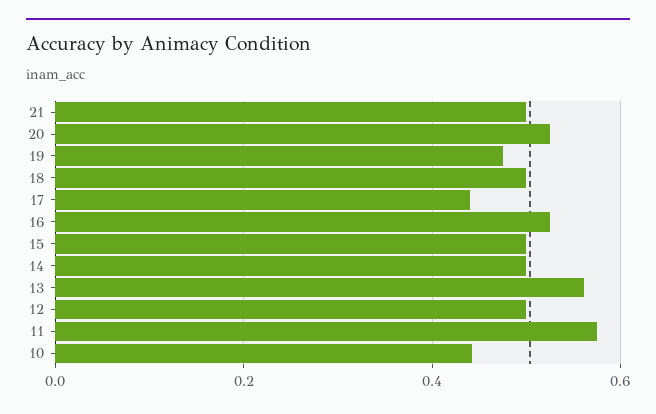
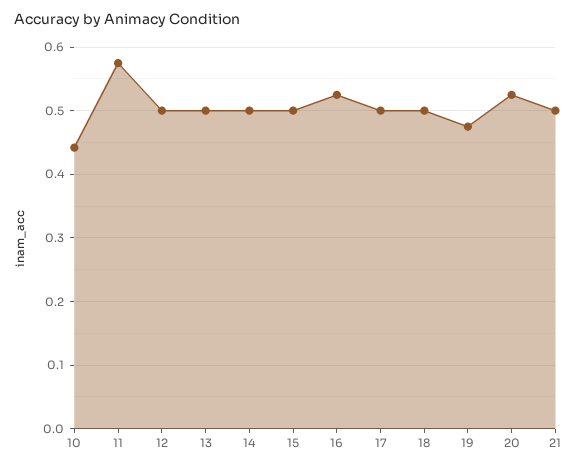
17: 0.44 -> 0.5
13: 0.56 -> 0.5

